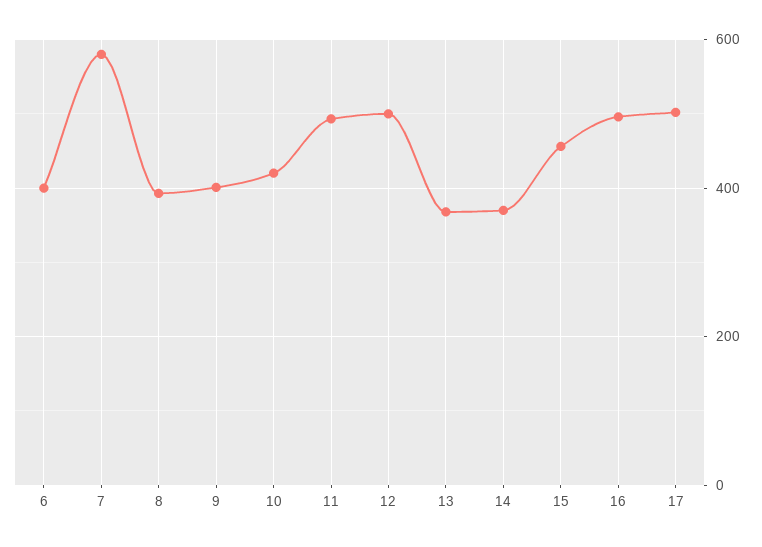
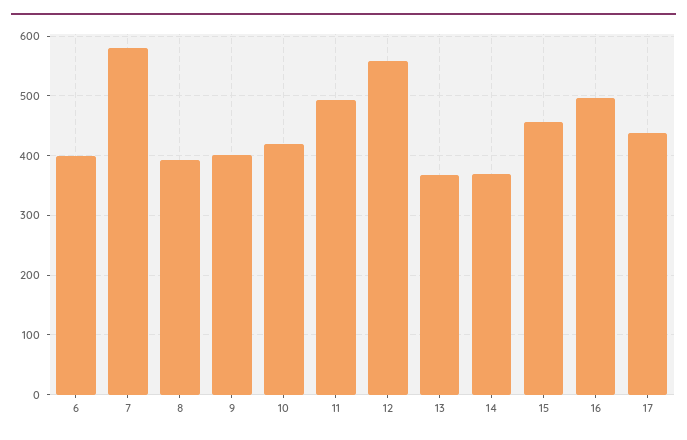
12: 500 -> 560
17: 500 -> 440

